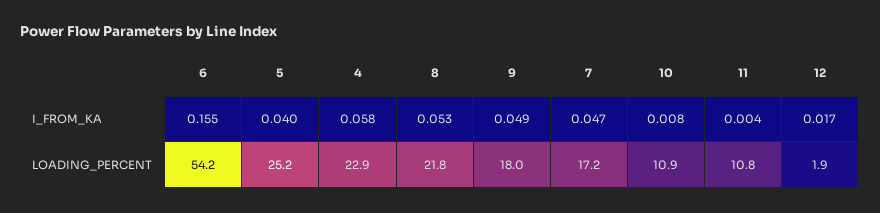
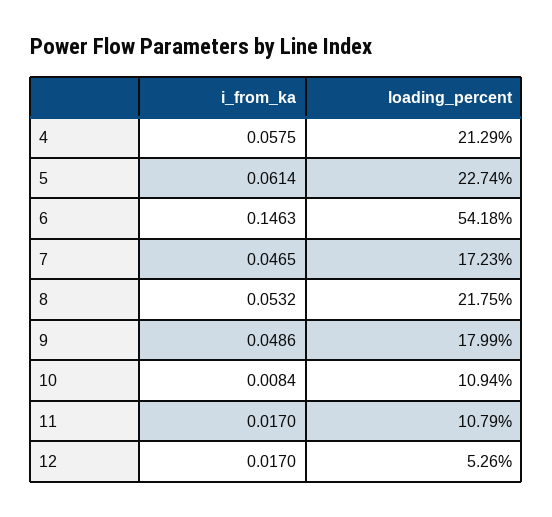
6, I_FROM_KA: 0.155 -> 0.1463
5, I_FROM_KA: 0.04 -> 0.0614
11, I_FROM_KA: 0.004 -> 0.017
5, LOADING_PERCENT: 25.2 -> 22.74
4, LOADING_PERCENT: 22.9 -> 21.29
12, LOADING_PERCENT: 1.9 -> 5.26

